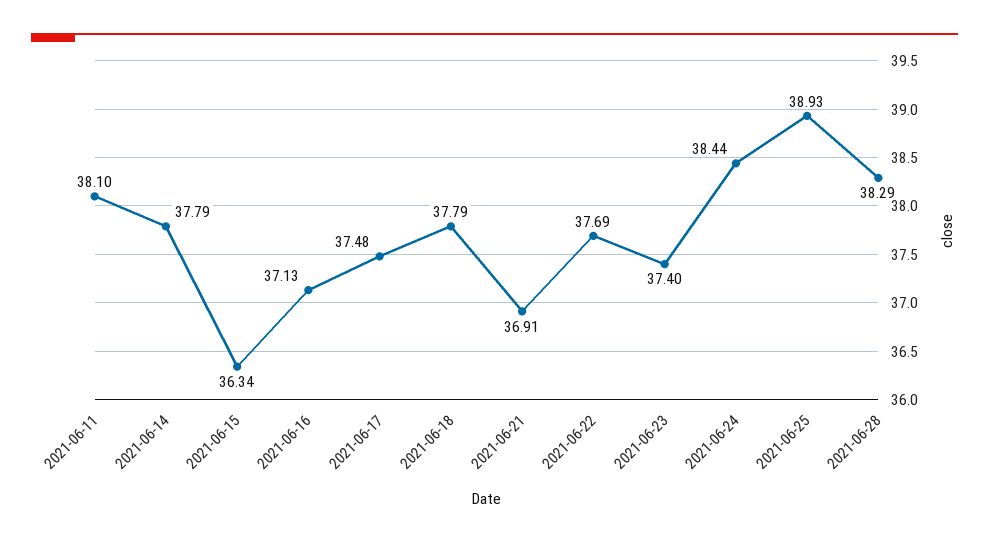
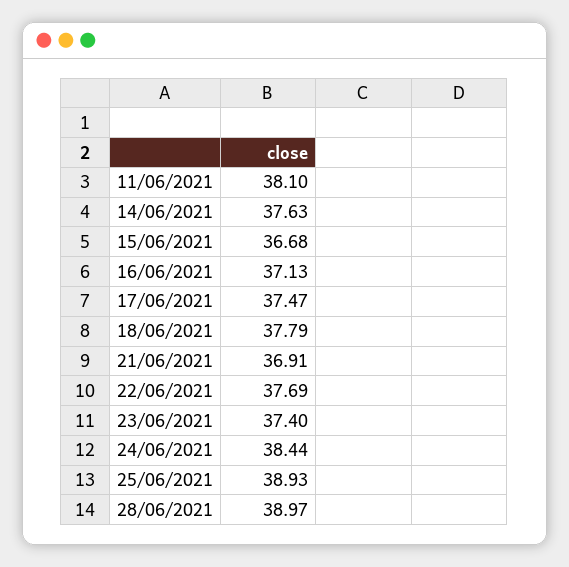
2021-06-14: 37.79 -> 37.63
2021-06-15: 36.34 -> 36.68
2021-06-17: 37.48 -> 37.47
2021-06-28: 38.29 -> 38.97

